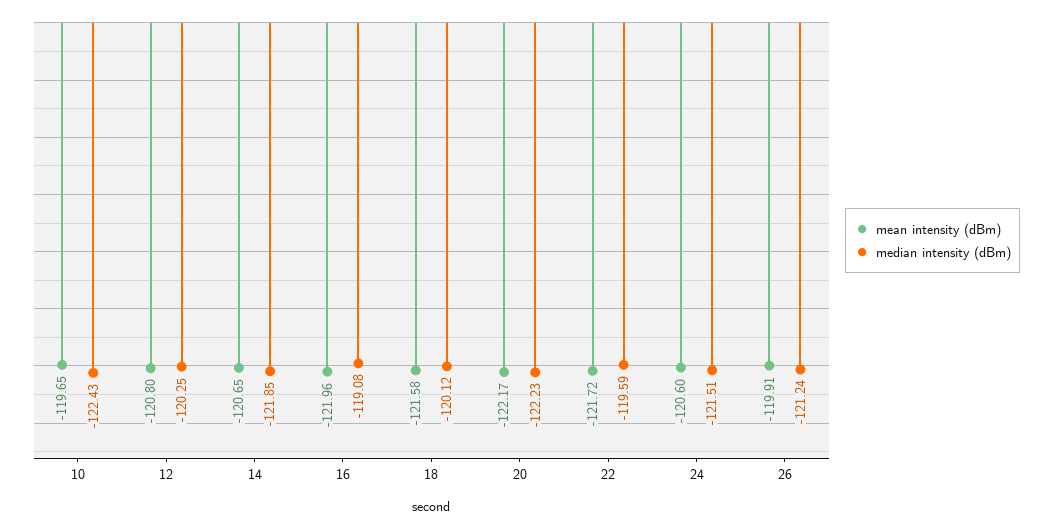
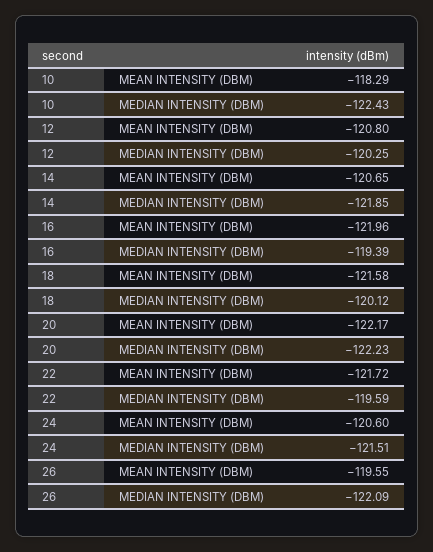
mean intensity (dBm), 10: -119.65 -> -118.29
median intensity (dBm), 16: -119.08 -> -119.39
mean intensity (dBm), 26: -119.91 -> -119.55
median intensity (dBm), 26: -121.24 -> -122.09

